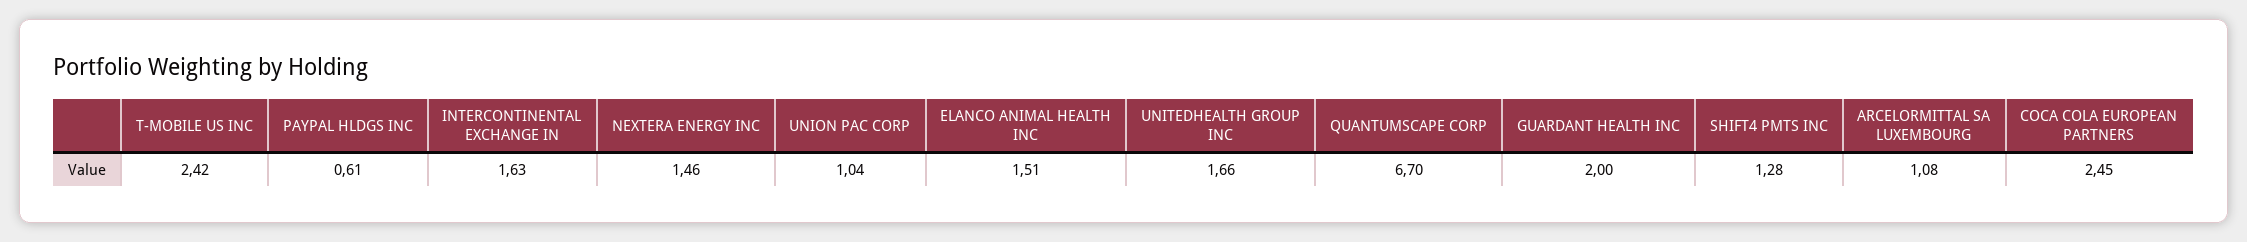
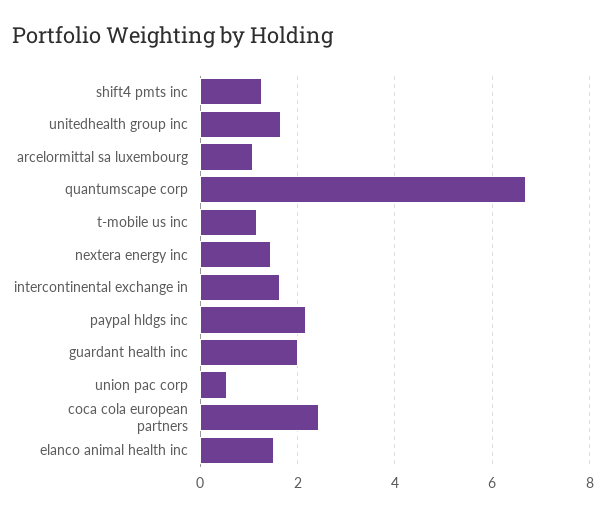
T-MOBILE US INC: 2.42 -> 1.2
PAYPAL HLDGS INC: 0.61 -> 2.2
UNION PAC CORP: 1.04 -> 0.6

